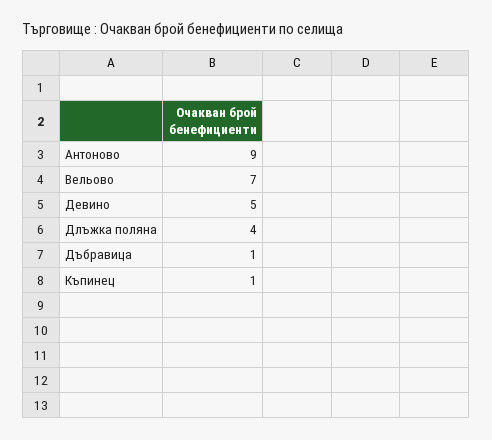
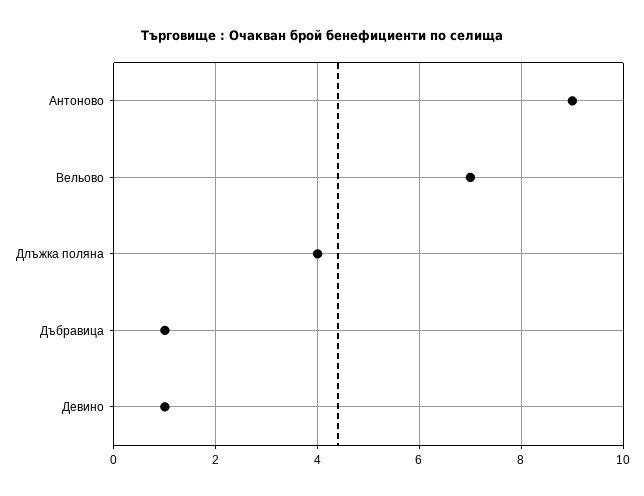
Девино: 5 -> 1
Къпинец: 1 -> none

